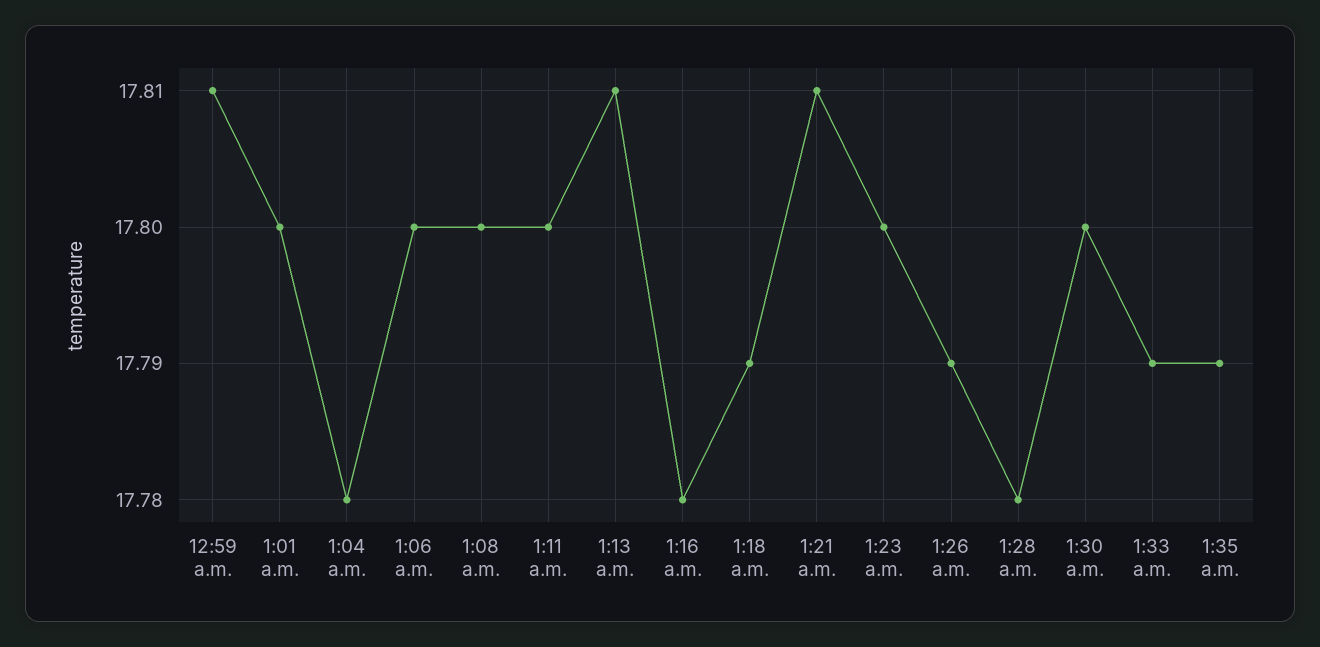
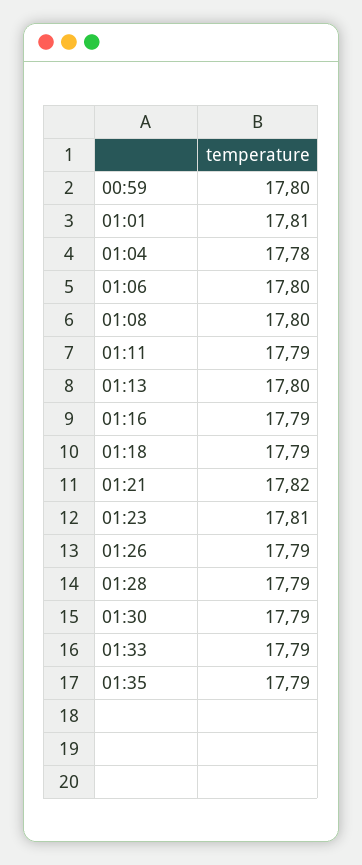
12:59 a.m.: 17.81 -> 17.8
1:01 a.m.: 17.8 -> 17.81
1:11 a.m.: 17.8 -> 17.79
1:13 a.m.: 17.81 -> 17.8
1:16 a.m.: 17.78 -> 17.79
1:21 a.m.: 17.81 -> 17.82
1:23 a.m.: 17.8 -> 17.81
1:28 a.m.: 17.78 -> 17.79
1:30 a.m.: 17.8 -> 17.79

